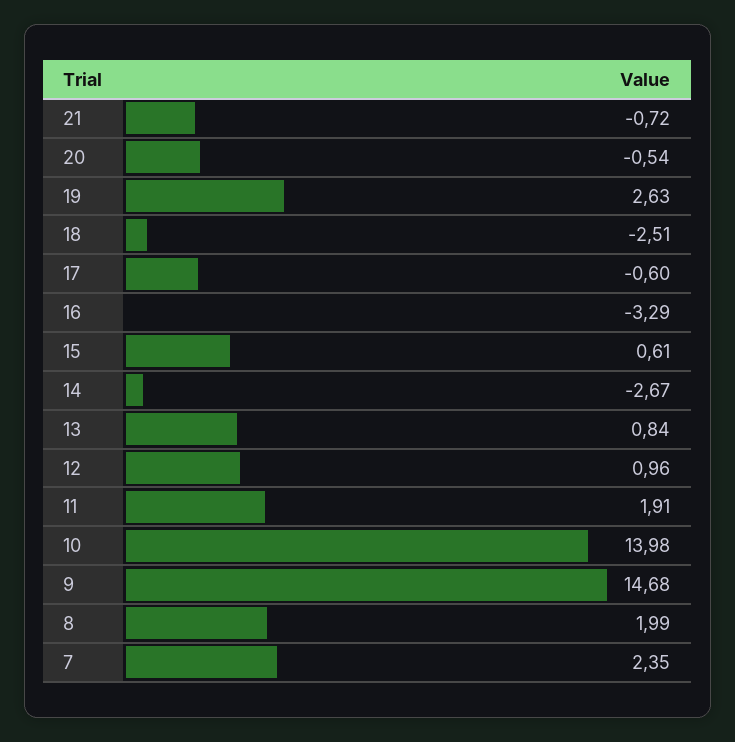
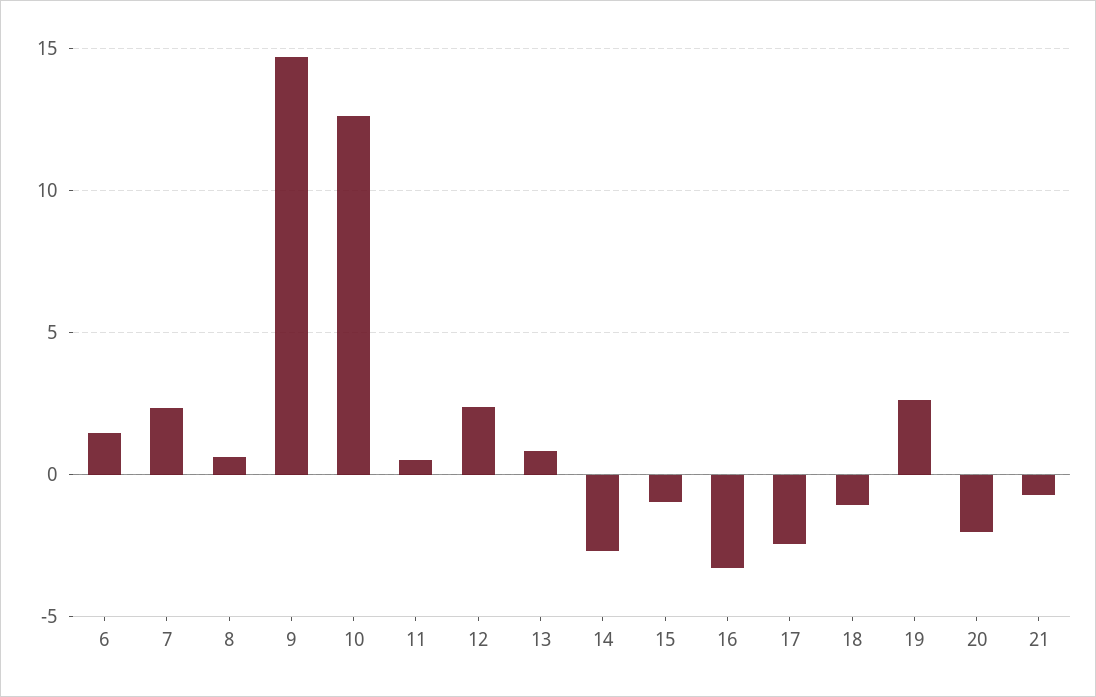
20: -0.54 -> -2
18: -2.51 -> -1
17: -0.6 -> -2.5
15: 0.61 -> -1
12: 0.96 -> 2.5
11: 1.91 -> 0.5
10: 13.98 -> 12.5
8: 1.99 -> 0.5
6: none -> 1.5

